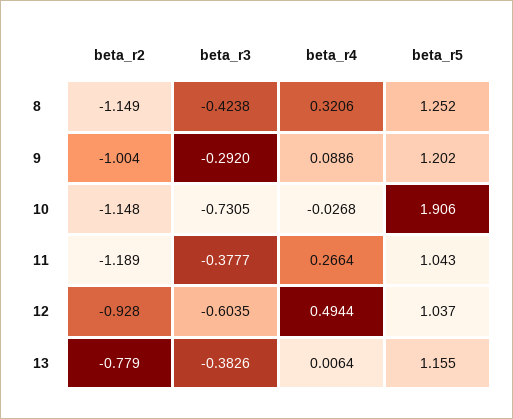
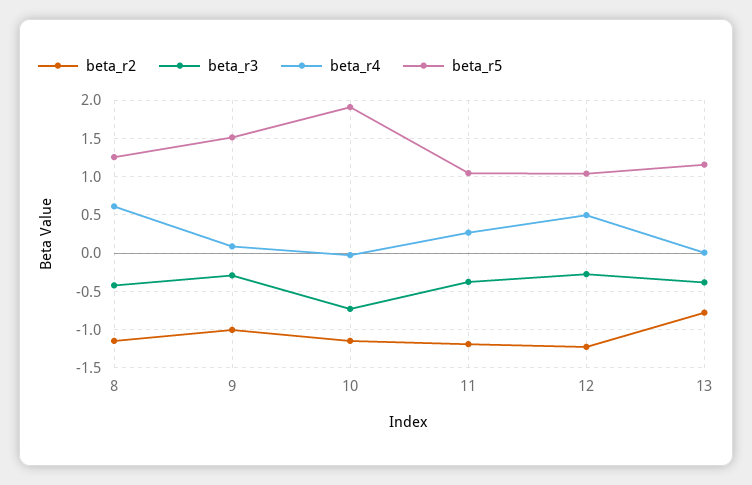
beta_r4, 8: 0.3206 -> 0.6
beta_r5, 9: 1.202 -> 1.5
beta_r2, 12: -0.928 -> -1.2
beta_r3, 12: -0.6035 -> -0.3

